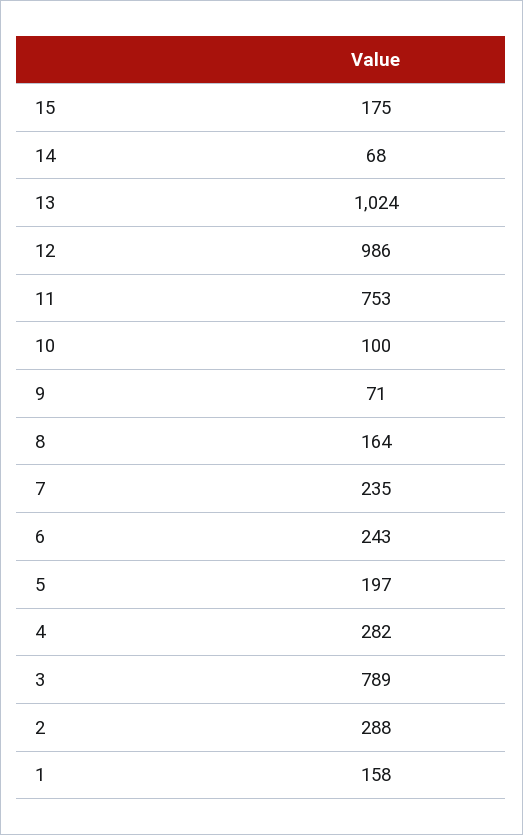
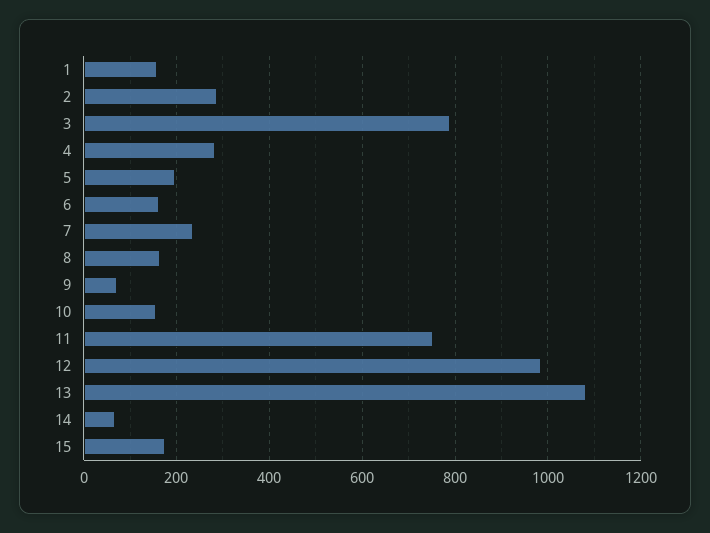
13: 1024 -> 1080
10: 100 -> 160
6: 243 -> 160

